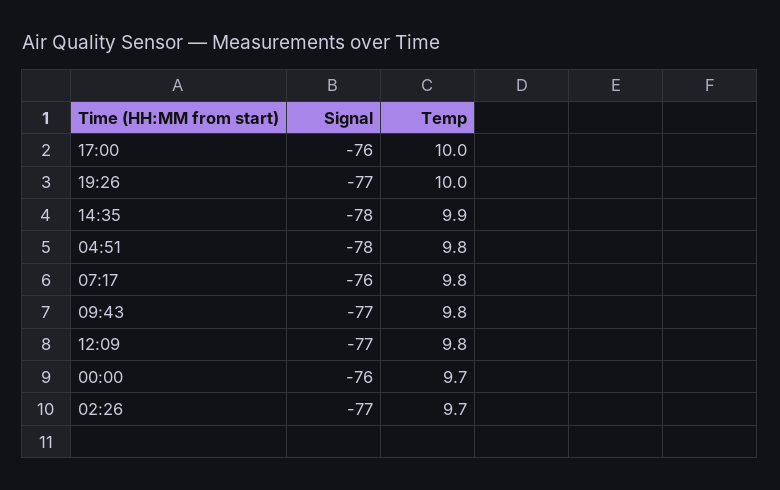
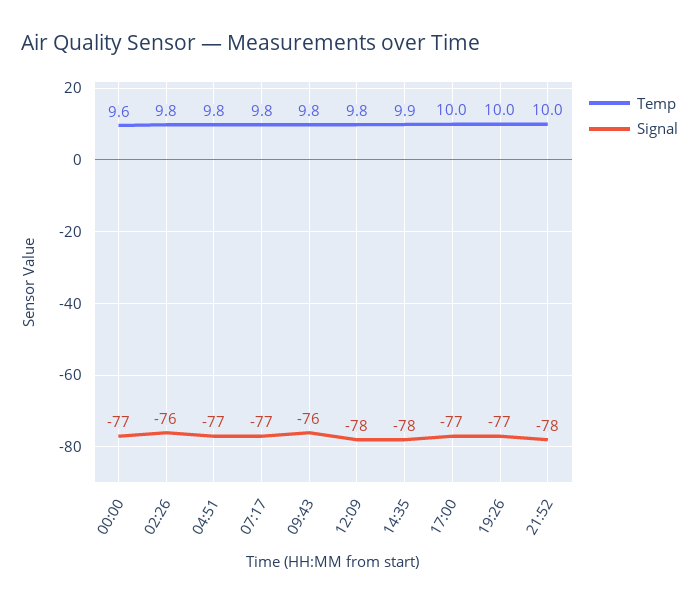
Signal, 17:00: -76 -> -77
Signal, 04:51: -78 -> -77
Signal, 07:17: -76 -> -77
Signal, 09:43: -77 -> -76
Signal, 12:09: -77 -> -78
Signal, 00:00: -76 -> -77
Temp, 00:00: 9.7 -> 9.6
Signal, 02:26: -77 -> -76
Temp, 02:26: 9.7 -> 9.8
Temp, 21:52: none -> 10
Signal, 21:52: none -> -78

